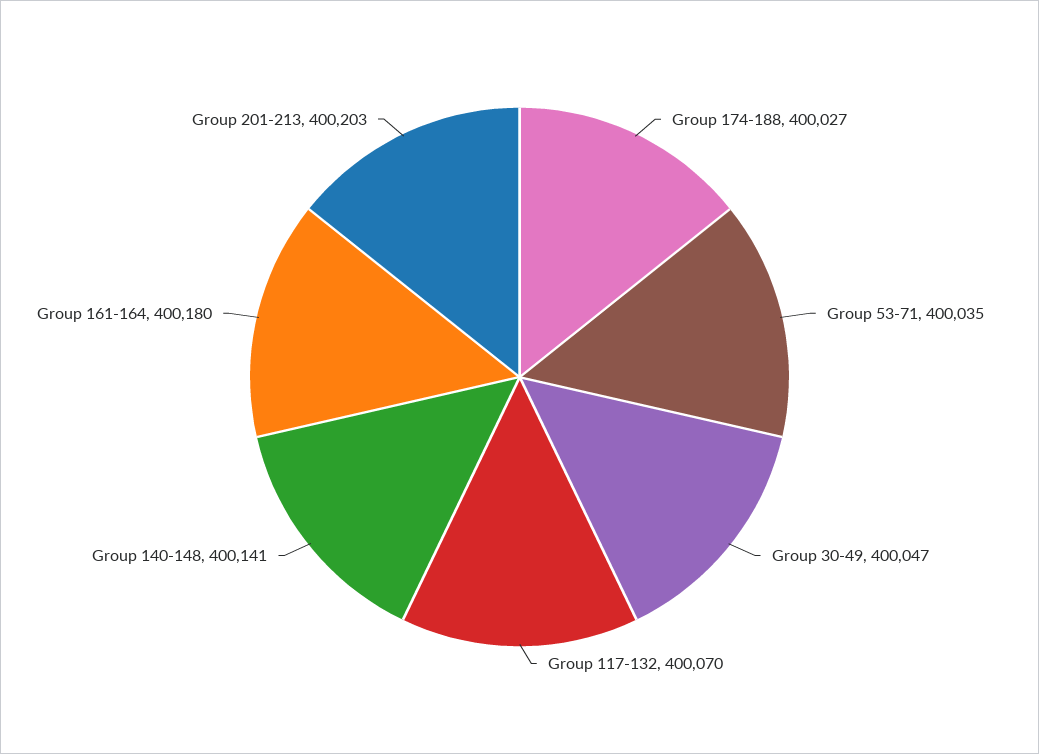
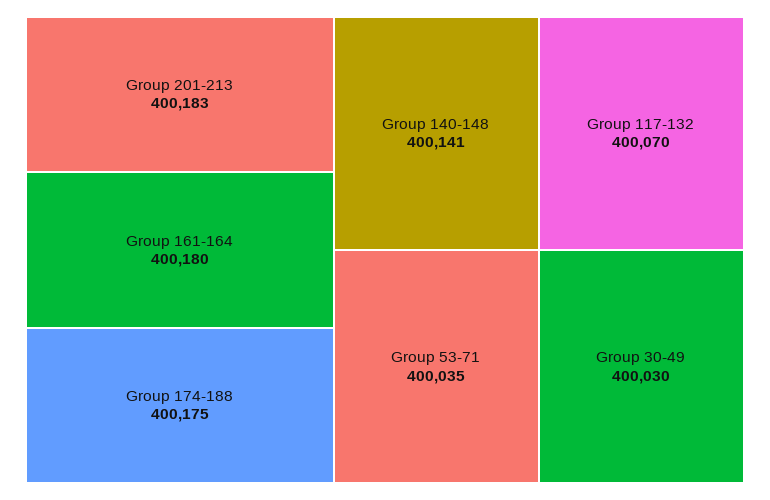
Group 174-188: 400027 -> 400175
Group 30-49: 400047 -> 400030
Group 201-213: 400203 -> 400183

